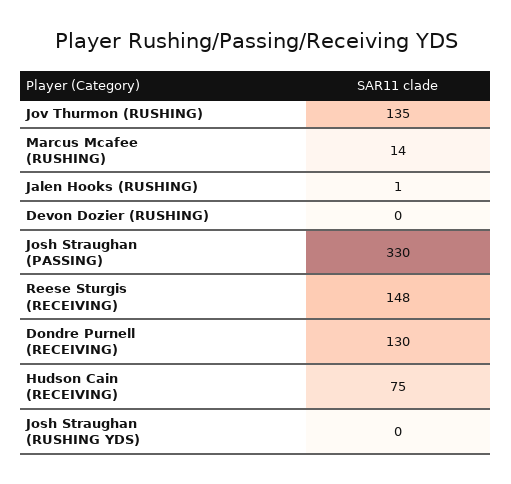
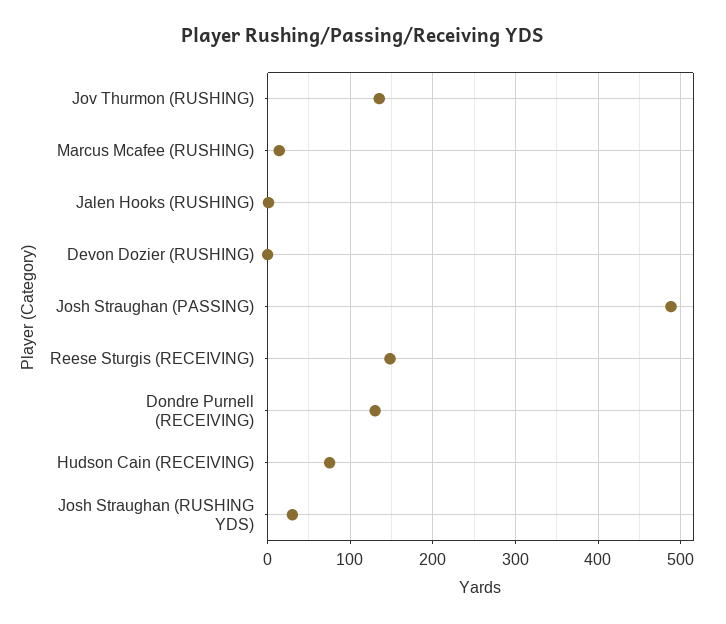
Josh Straughan (PASSING): 330 -> 490
Josh Straughan (RUSHING YDS): 0 -> 30

